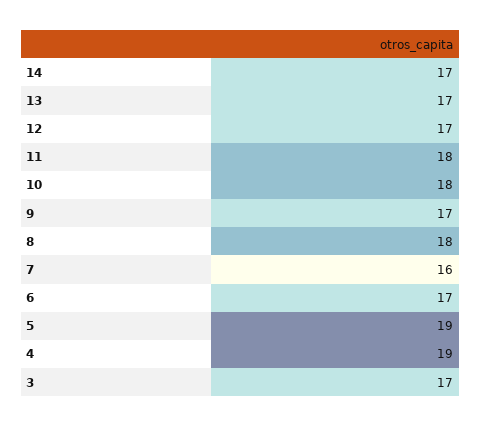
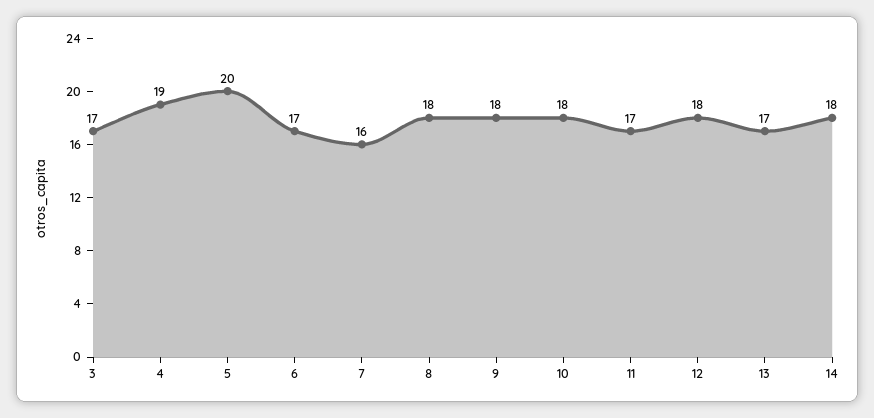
14: 17 -> 18
12: 17 -> 18
11: 18 -> 17
9: 17 -> 18
5: 19 -> 20

